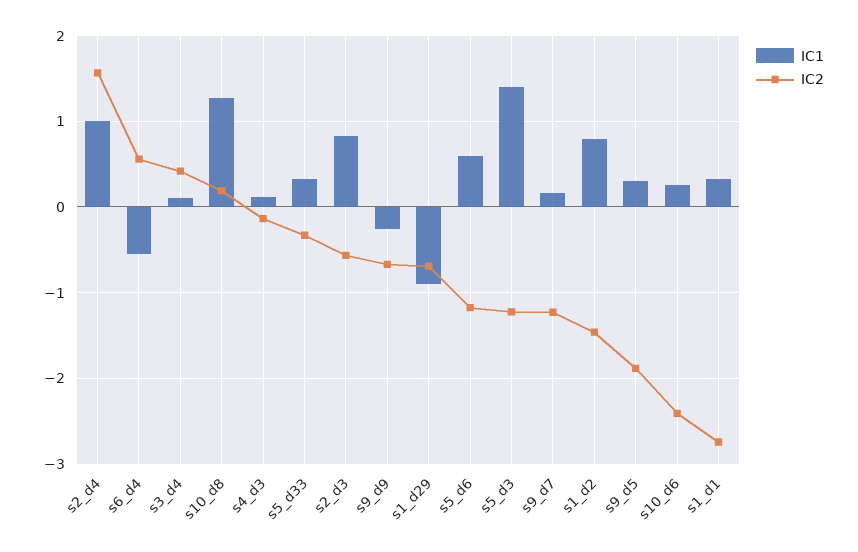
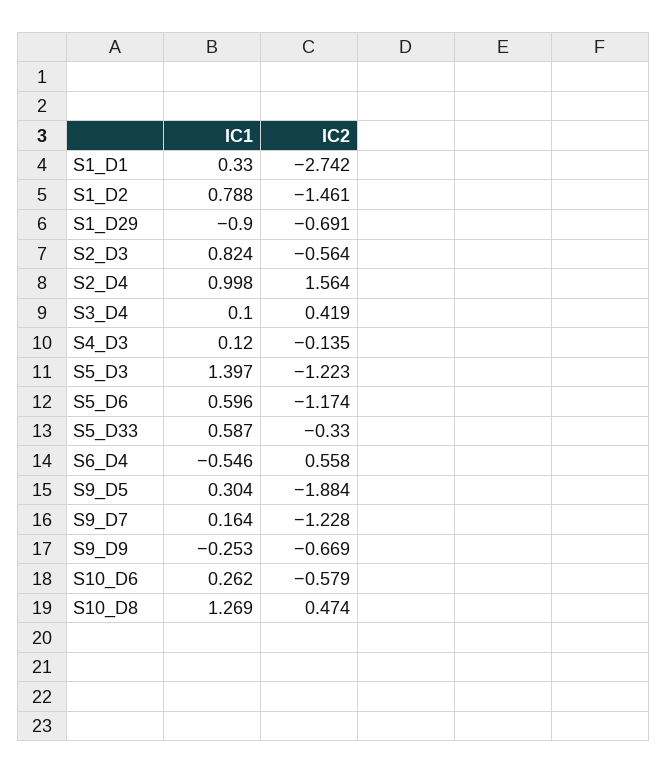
IC2, s10_d8: 0.2 -> 0.474
IC1, s5_d33: 0.3 -> 0.587
IC2, s10_d6: -2.4 -> -0.579

